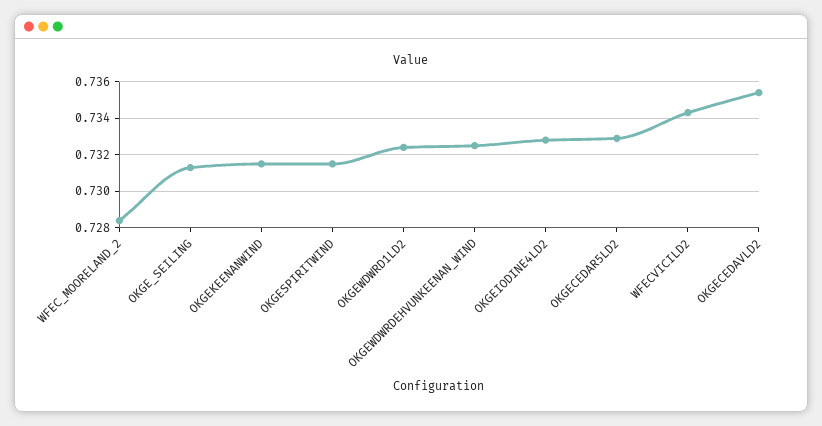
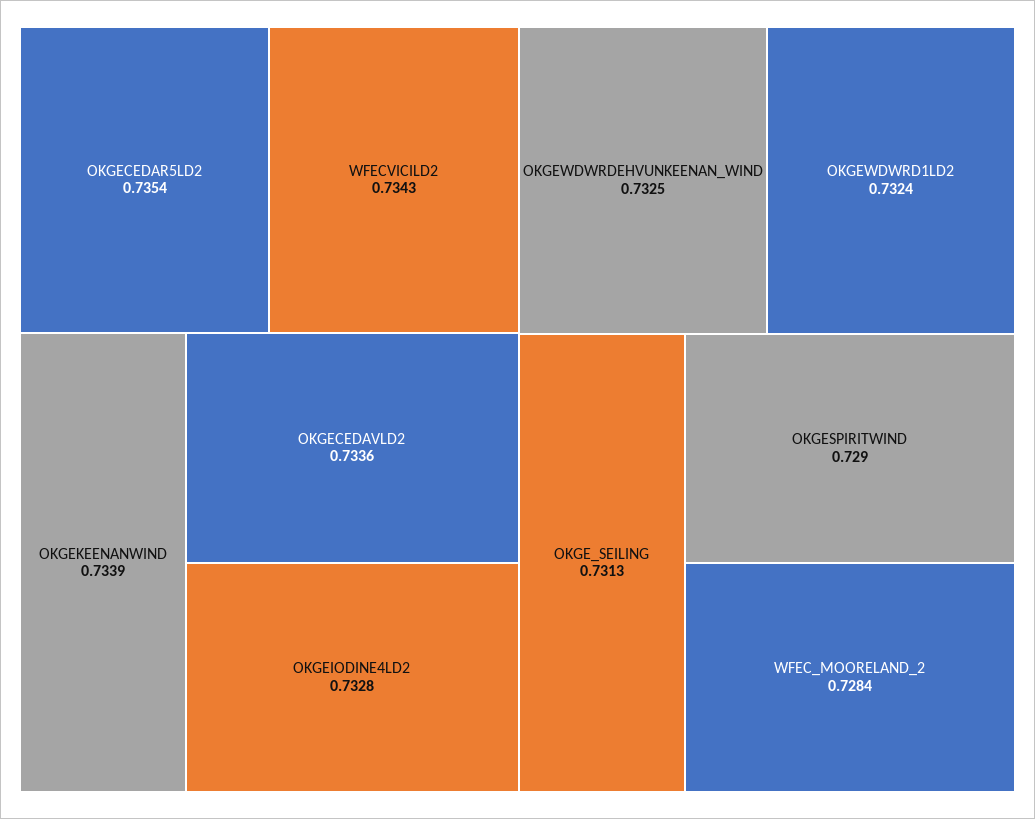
OKGEKEENANWIND: 0.7315 -> 0.7339
OKGESPIRITWIND: 0.7315 -> 0.729
OKGECEDAR5LD2: 0.733 -> 0.7354
OKGECEDAVLD2: 0.7355 -> 0.7336

